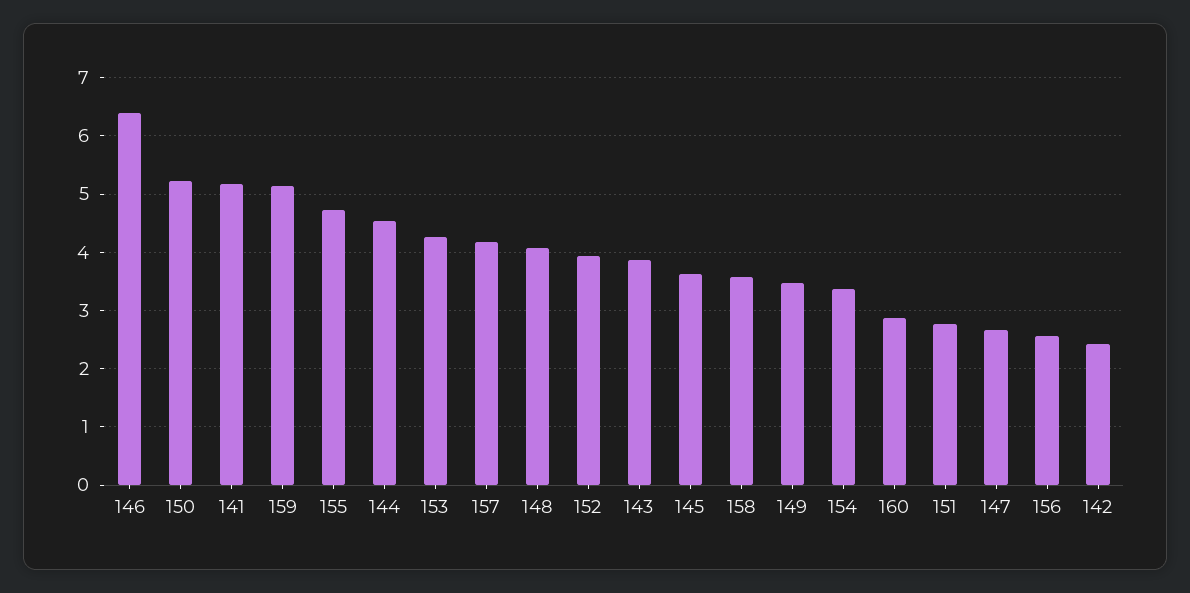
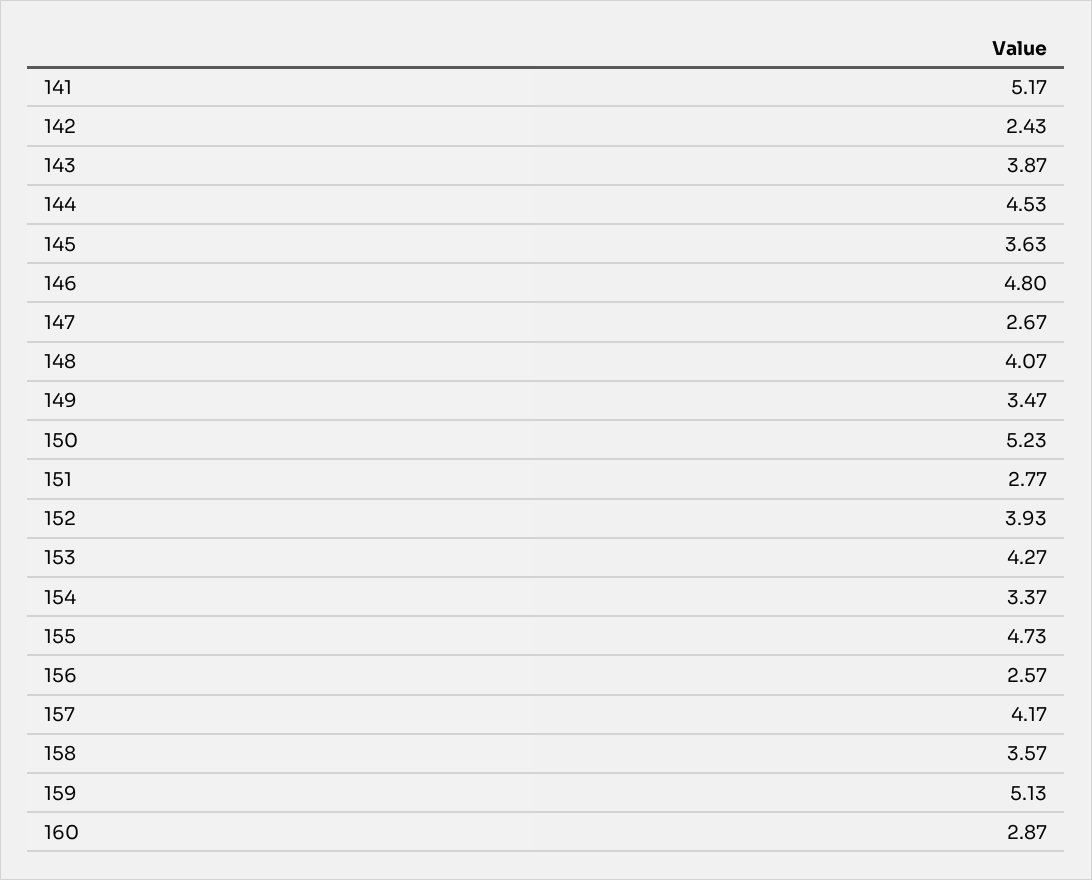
146: 6.4 -> 4.8

